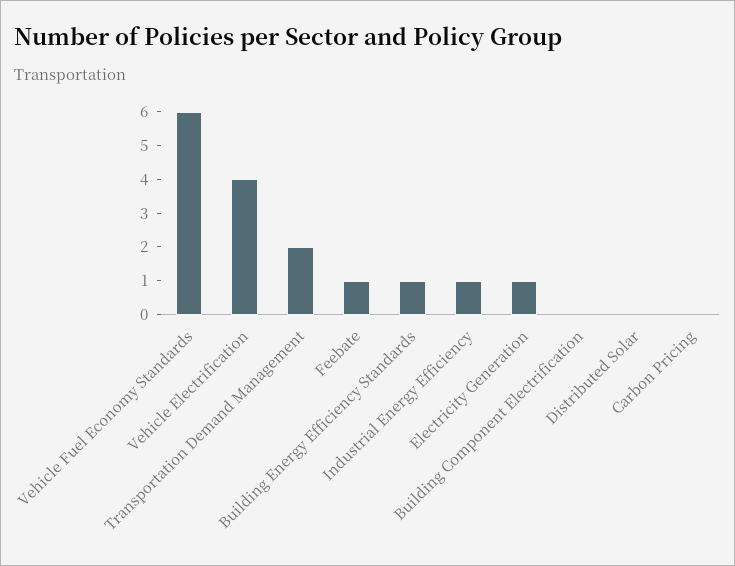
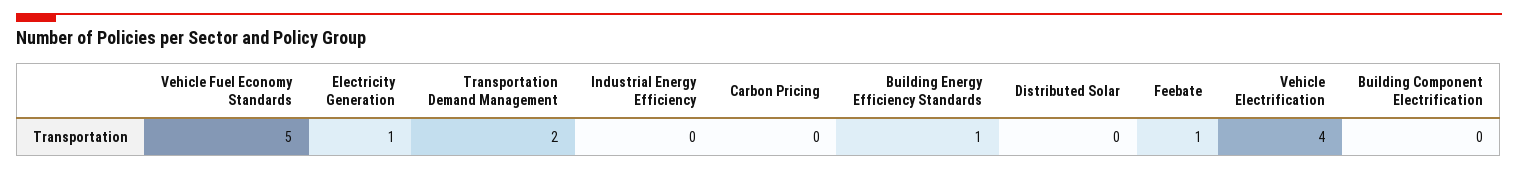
Vehicle Fuel Economy Standards: 6 -> 5
Industrial Energy Efficiency: 1 -> 0

